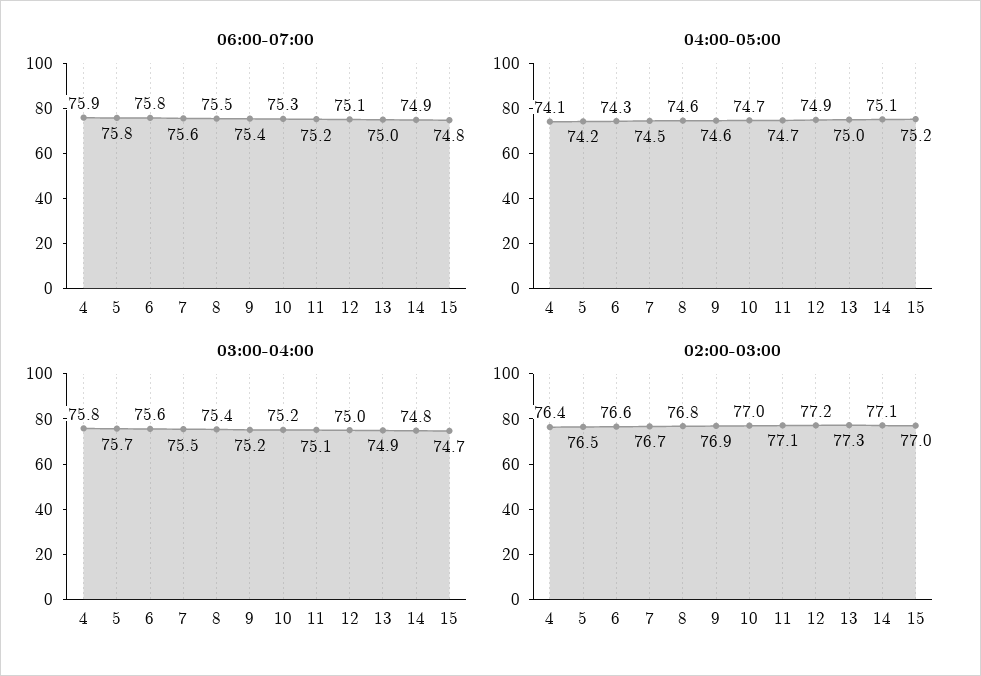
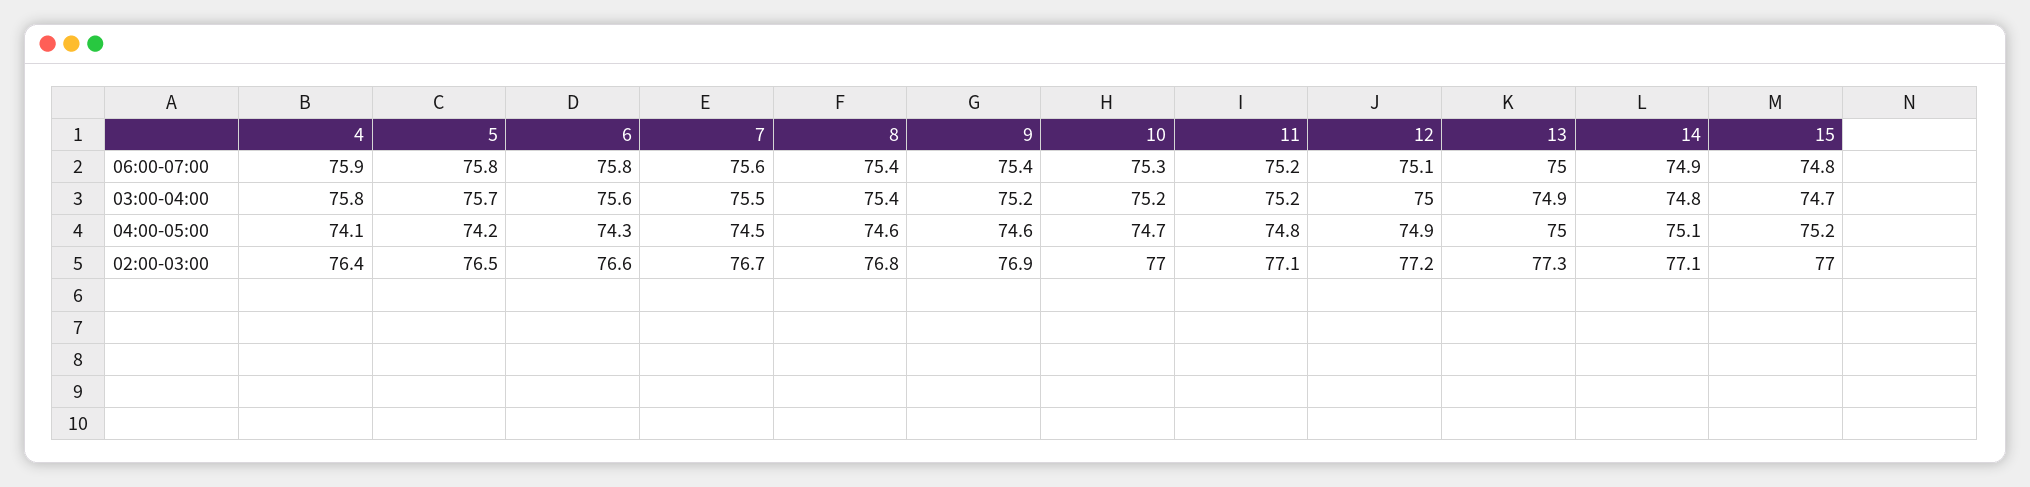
06:00-07:00, 8: 75.5 -> 75.4
04:00-05:00, 11: 74.7 -> 74.8
03:00-04:00, 11: 75.1 -> 75.2

